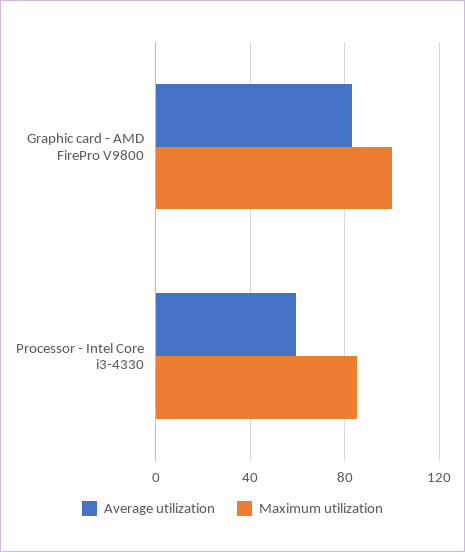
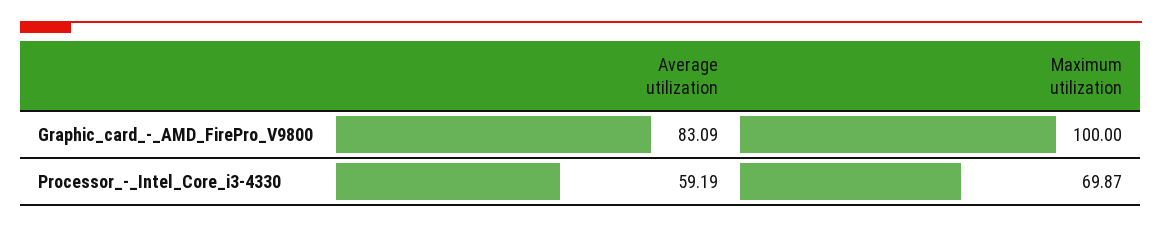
Maximum utilization, Processor - Intel Core i3-4330: 85 -> 69.87

